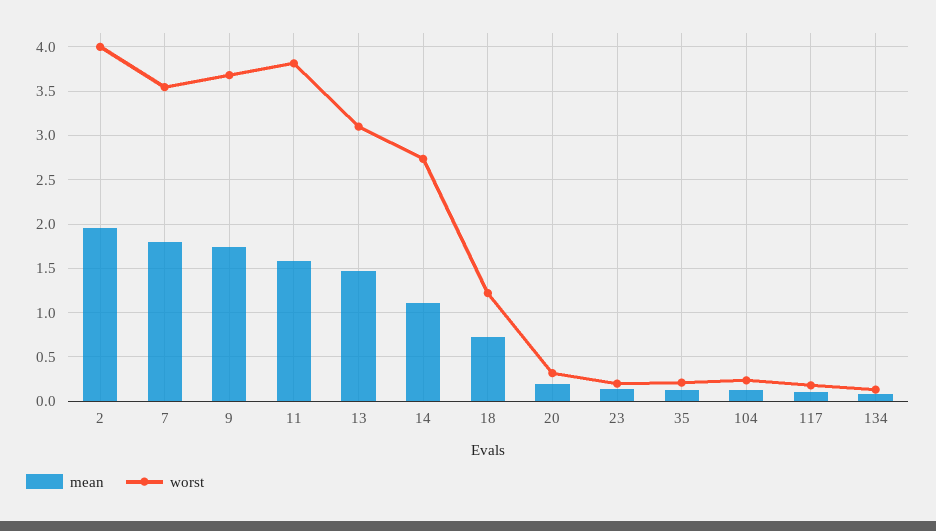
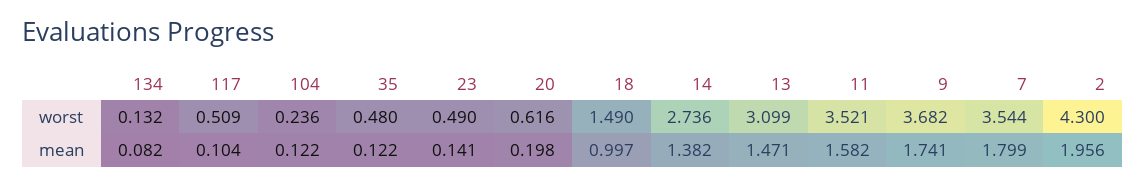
worst, 2: 4 -> 4.3
worst, 11: 3.8 -> 3.521
mean, 14: 1.1 -> 1.382
mean, 18: 0.7 -> 0.997
worst, 18: 1.2 -> 1.49
worst, 20: 0.3 -> 0.616
worst, 23: 0.2 -> 0.49
worst, 35: 0.2 -> 0.48
worst, 117: 0.2 -> 0.509

